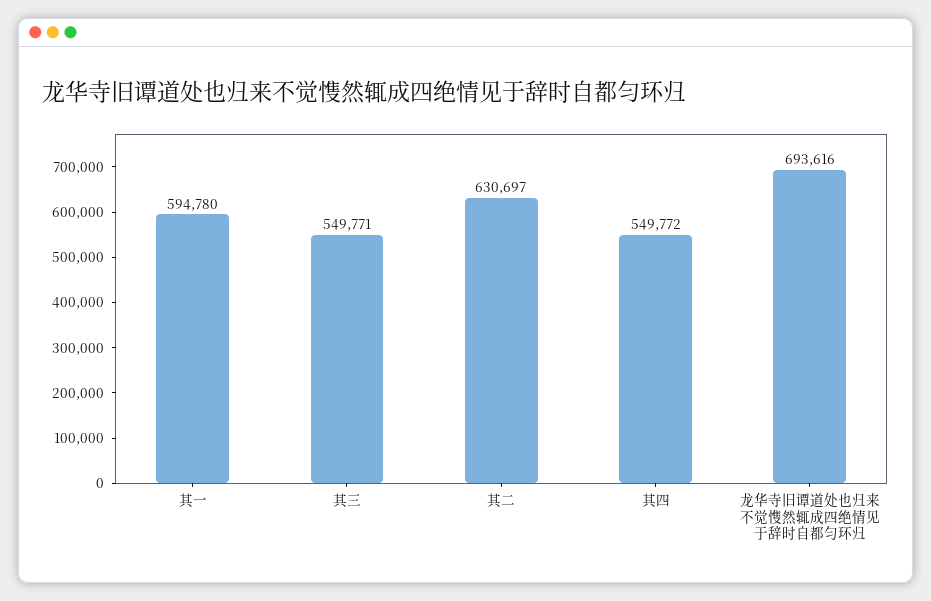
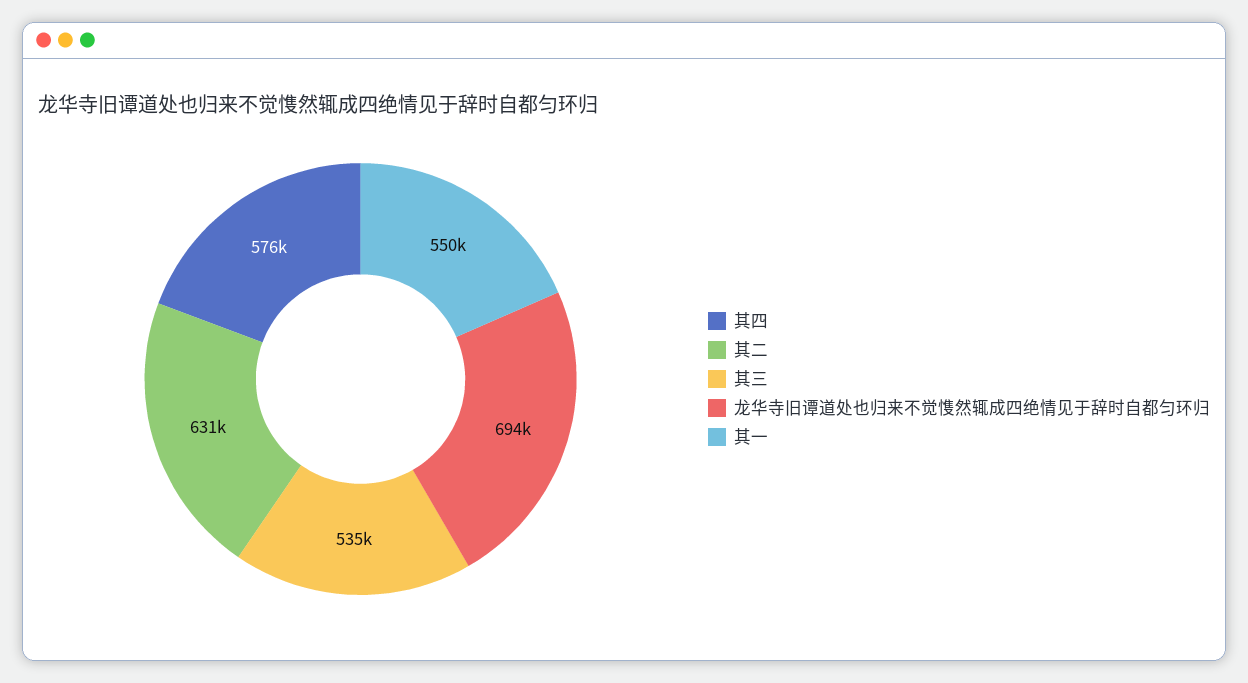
其一: 594780 -> 550000
其三: 549771 -> 535000
其四: 549772 -> 576000

